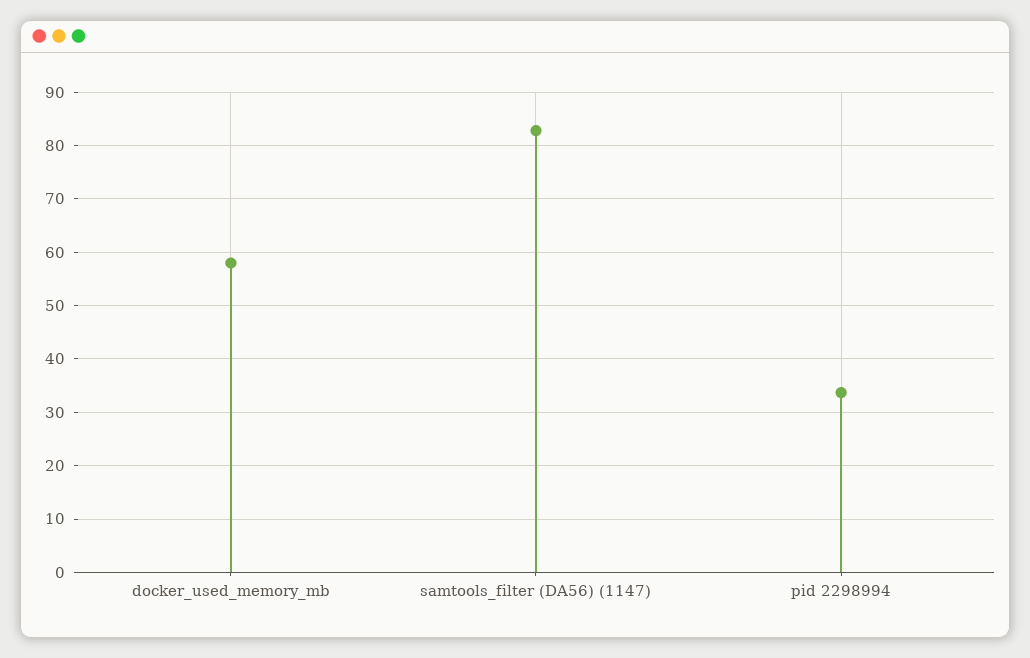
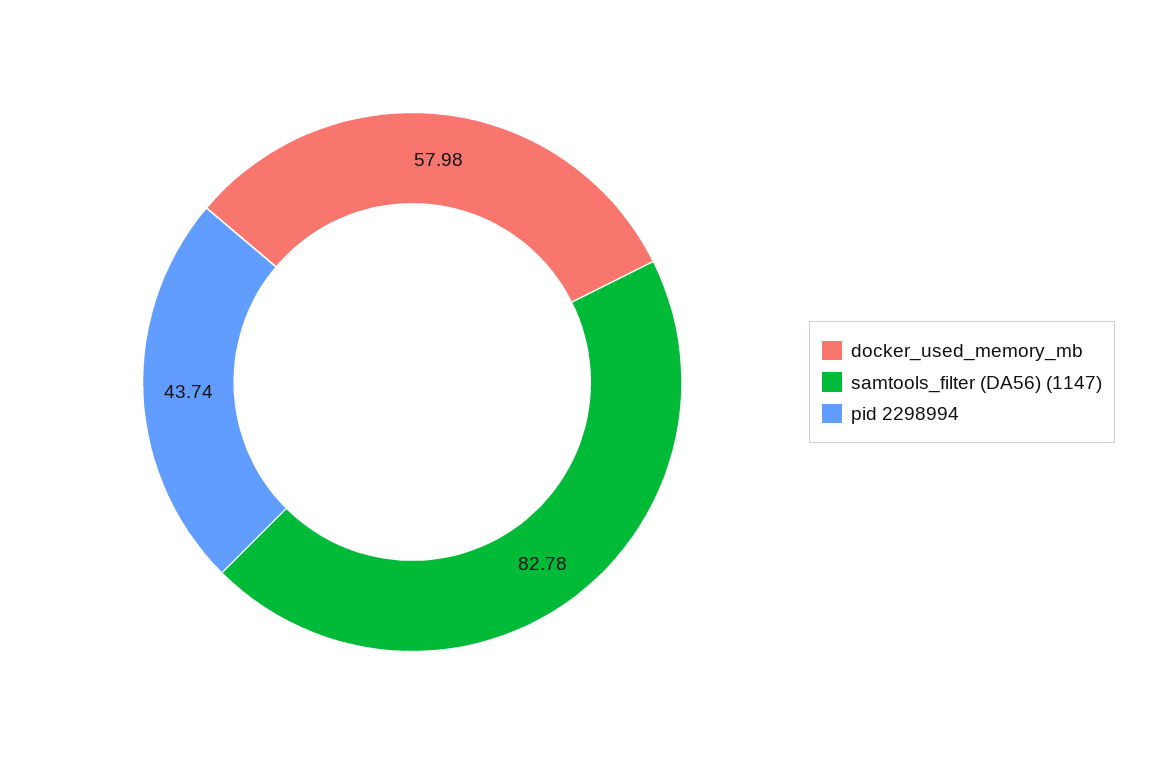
pid 2298994: 34 -> 43.74

